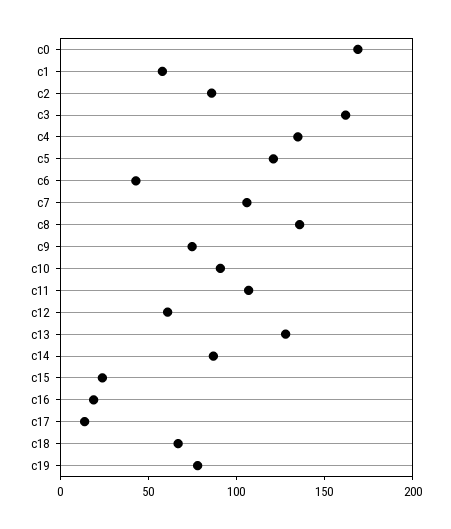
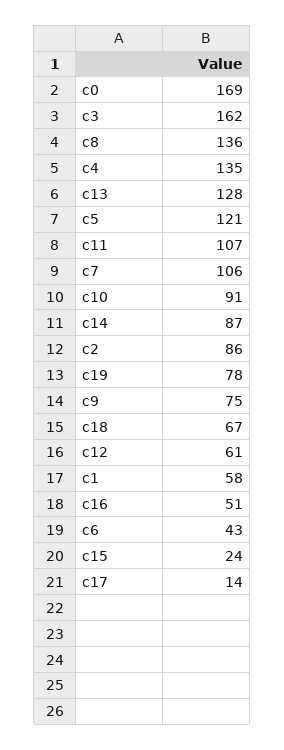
c16: 20 -> 51

